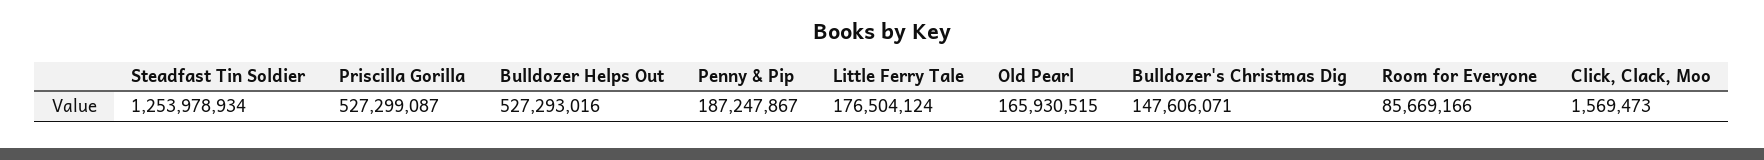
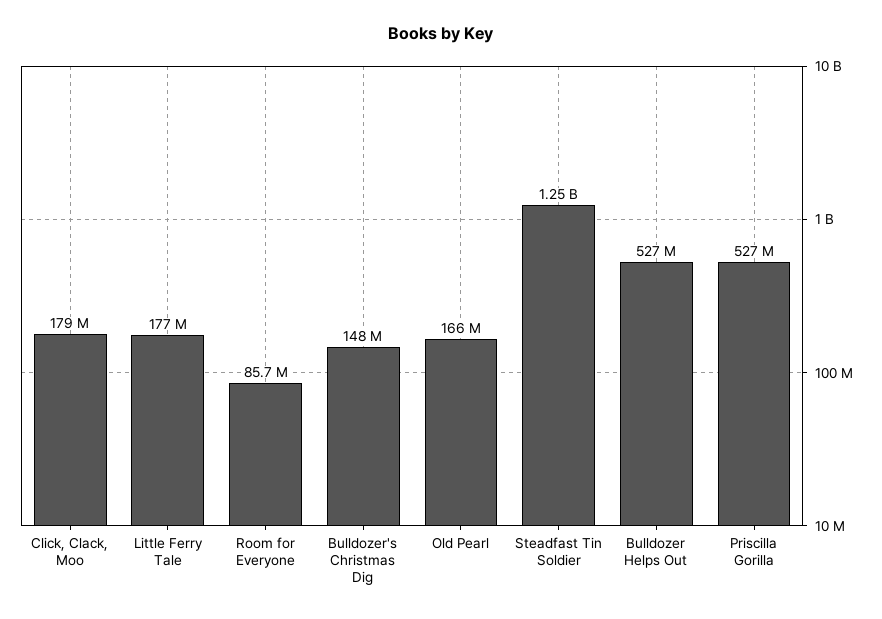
Penny & Pip: 187247867 -> none
Click, Clack, Moo: 1569473 -> 179000000

